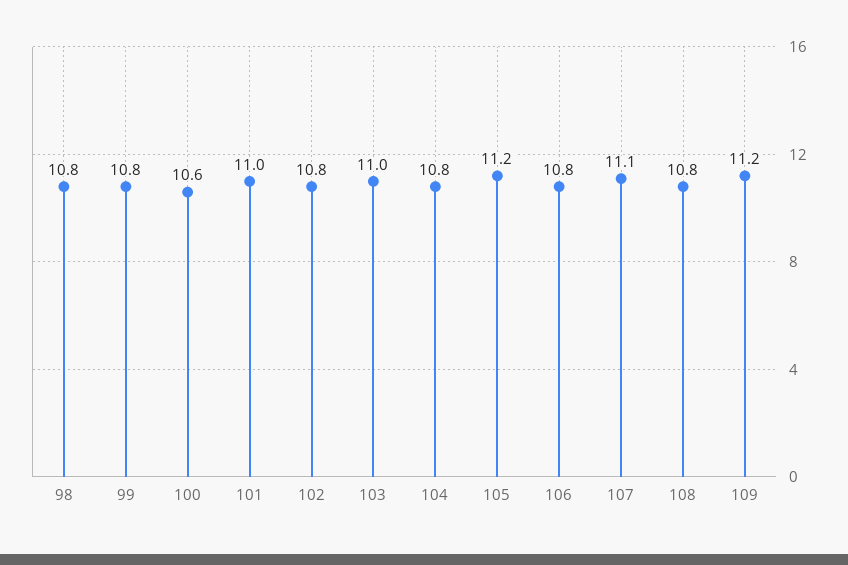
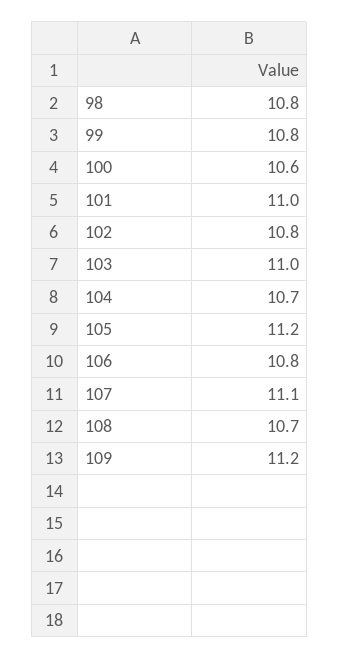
104: 10.8 -> 10.7
108: 10.8 -> 10.7

